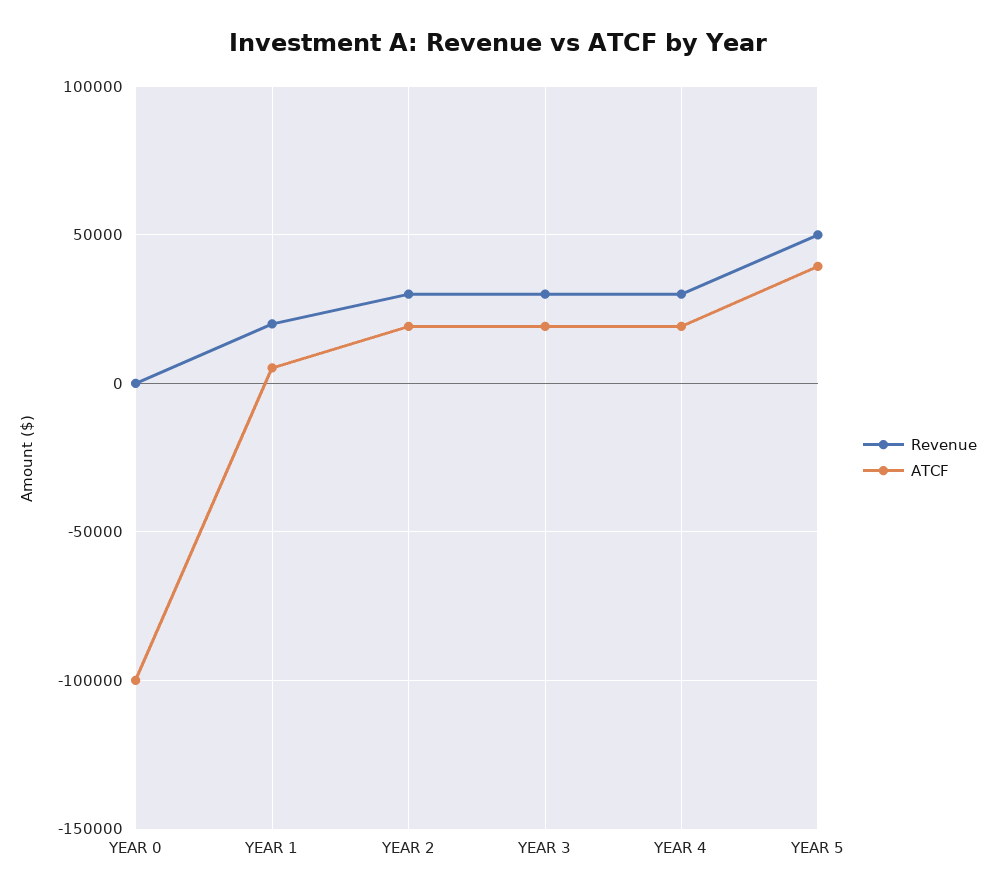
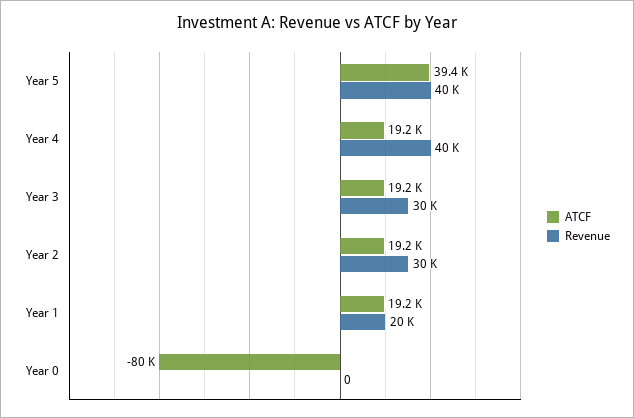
ATCF, YEAR 0: -100000 -> -80000
ATCF, YEAR 1: 5000 -> 19200
Revenue, YEAR 4: 30000 -> 40000
Revenue, YEAR 5: 50000 -> 40000

